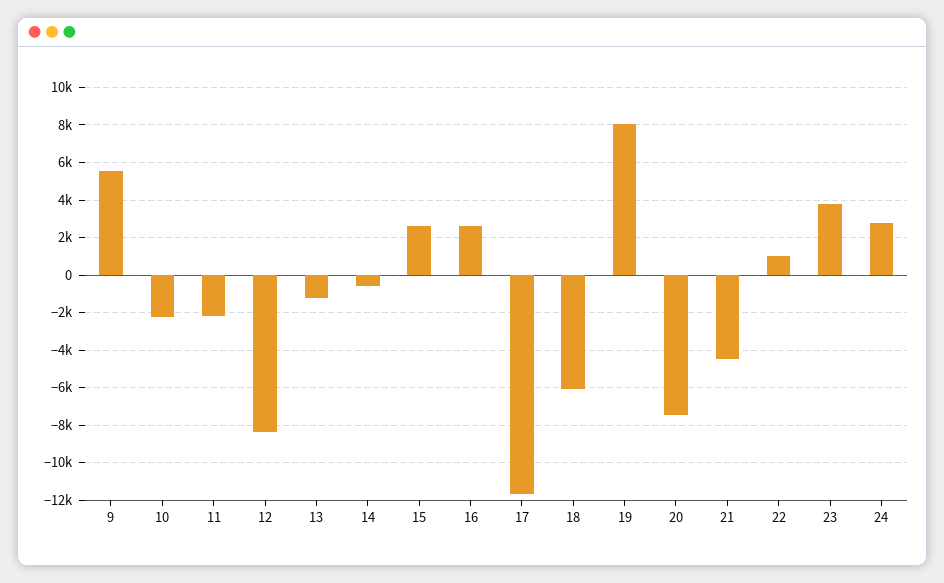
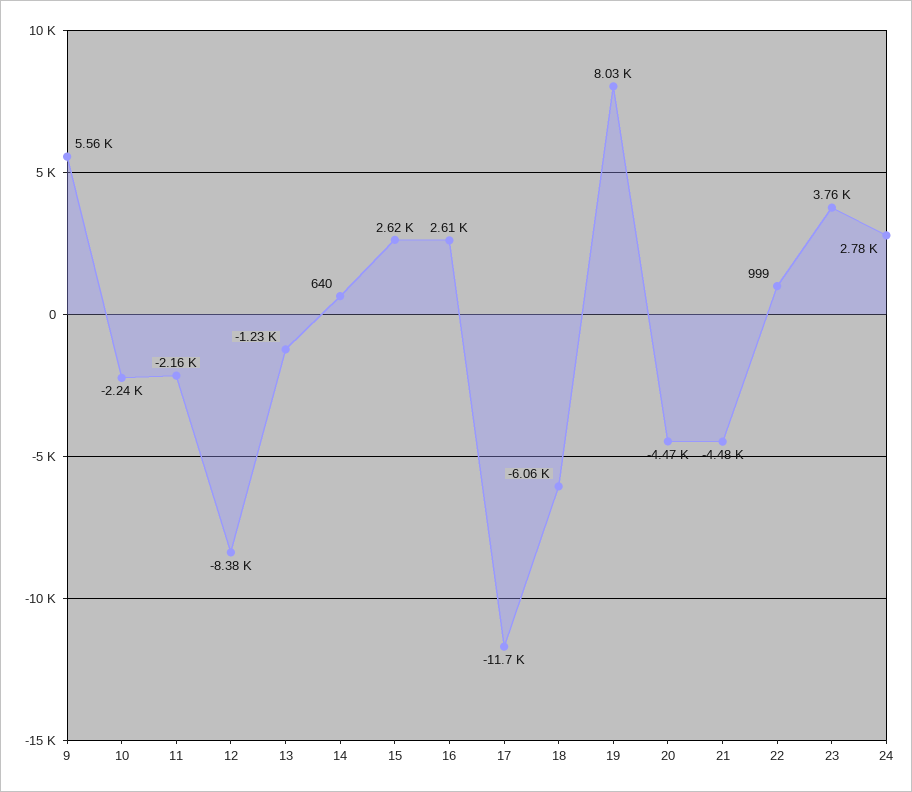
14: -500 -> 640
20: -7500 -> -4470

